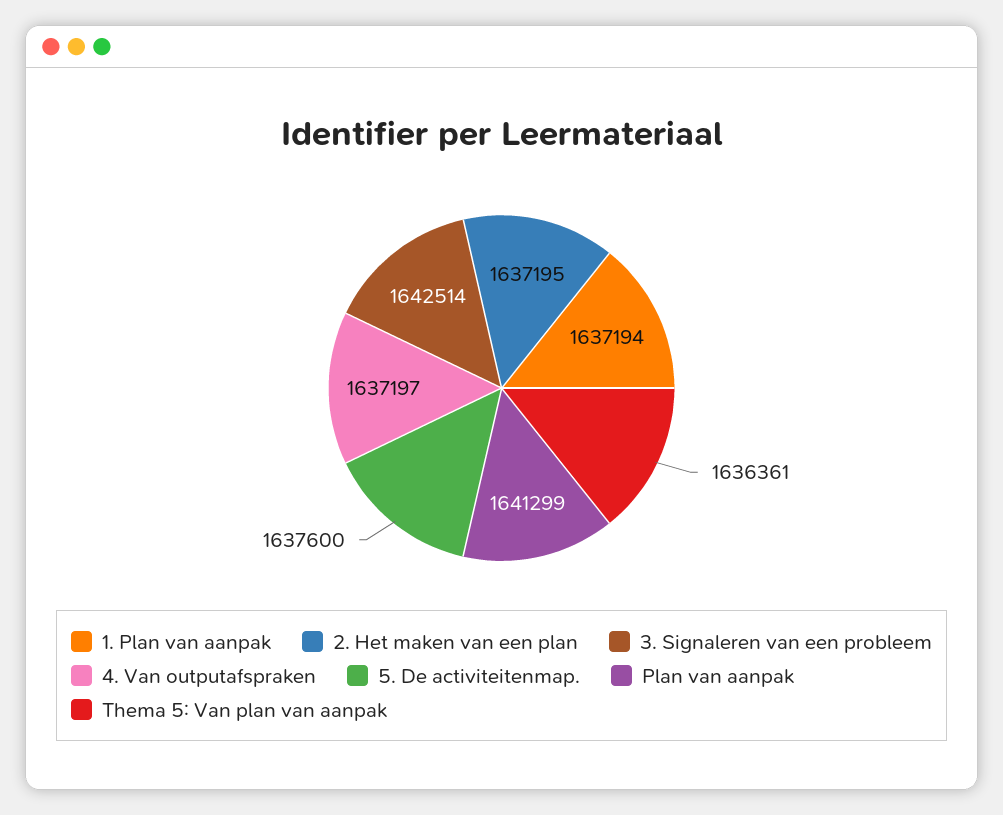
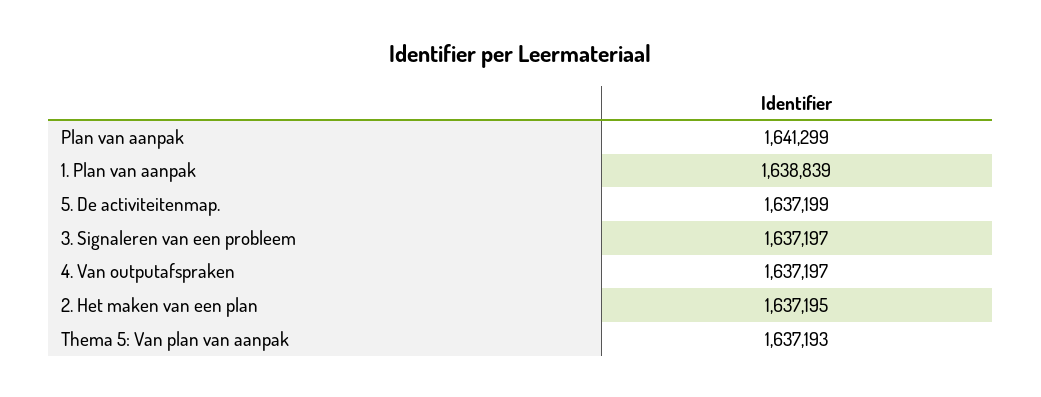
1. Plan van aanpak: 1637194 -> 1638839
3. Signaleren van een probleem: 1642514 -> 1637197
5. De activiteitenmap.: 1637600 -> 1637199
Thema 5: Van plan van aanpak: 1636361 -> 1637193

